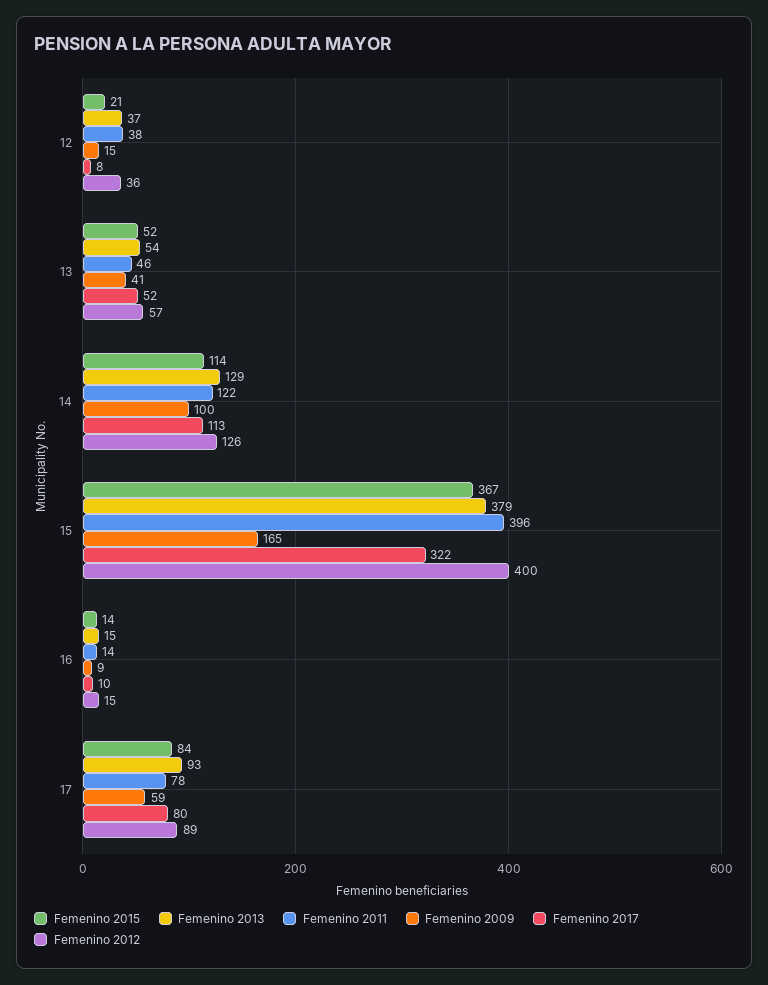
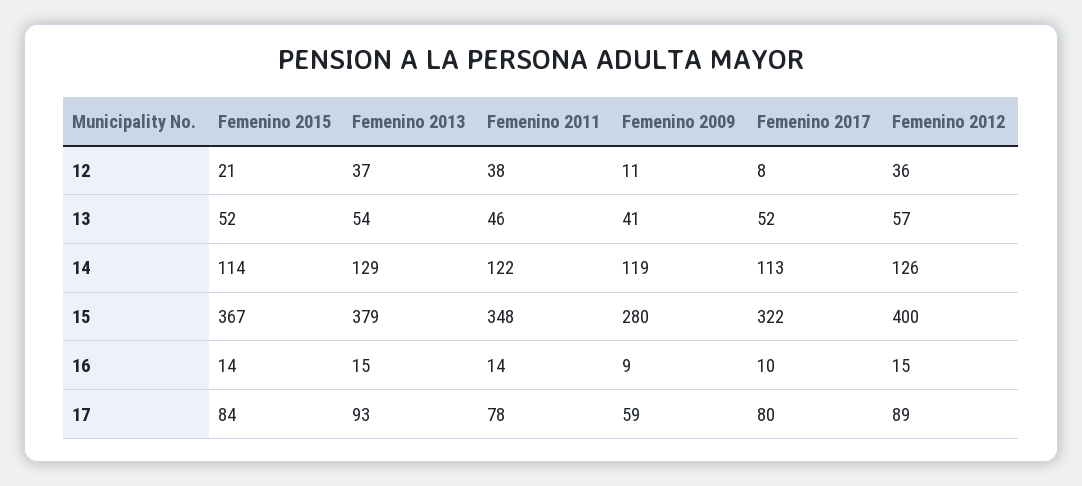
Femenino 2009, 12: 15 -> 11
Femenino 2009, 14: 100 -> 119
Femenino 2011, 15: 396 -> 348
Femenino 2009, 15: 165 -> 280

